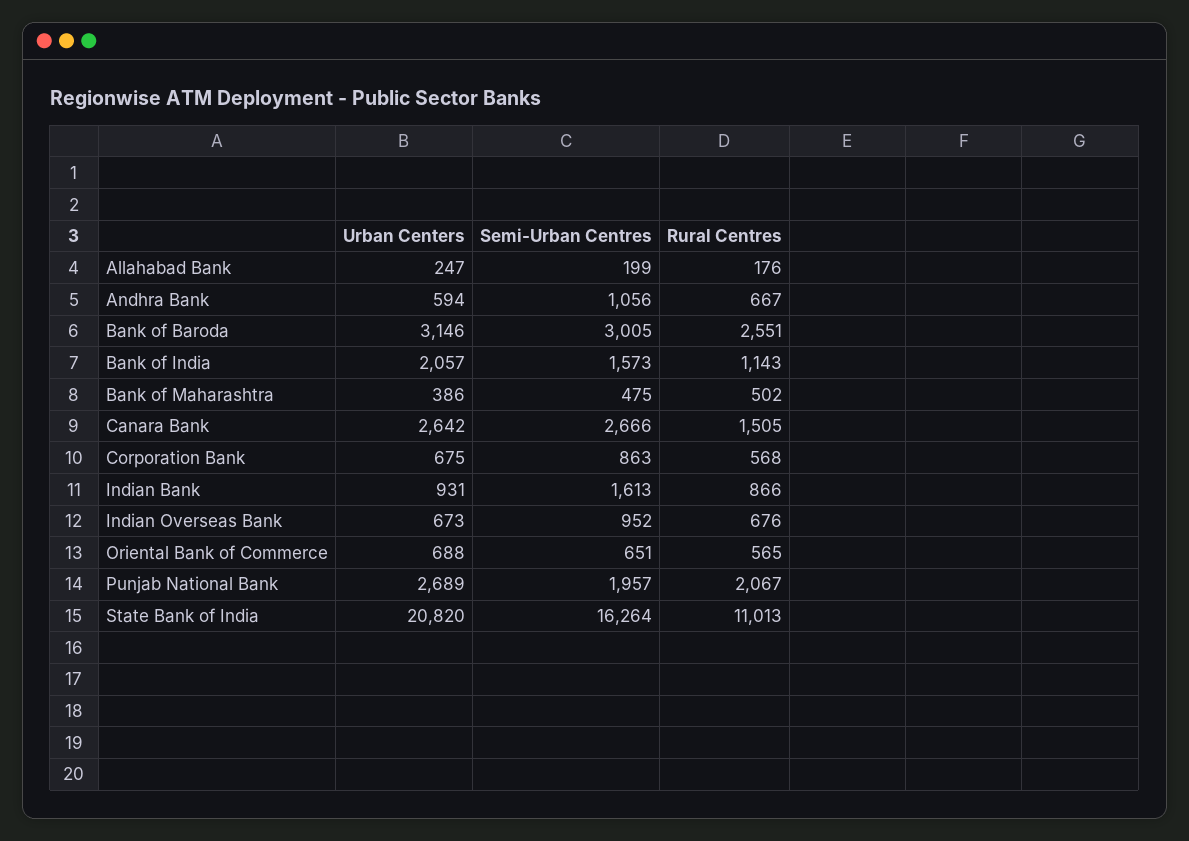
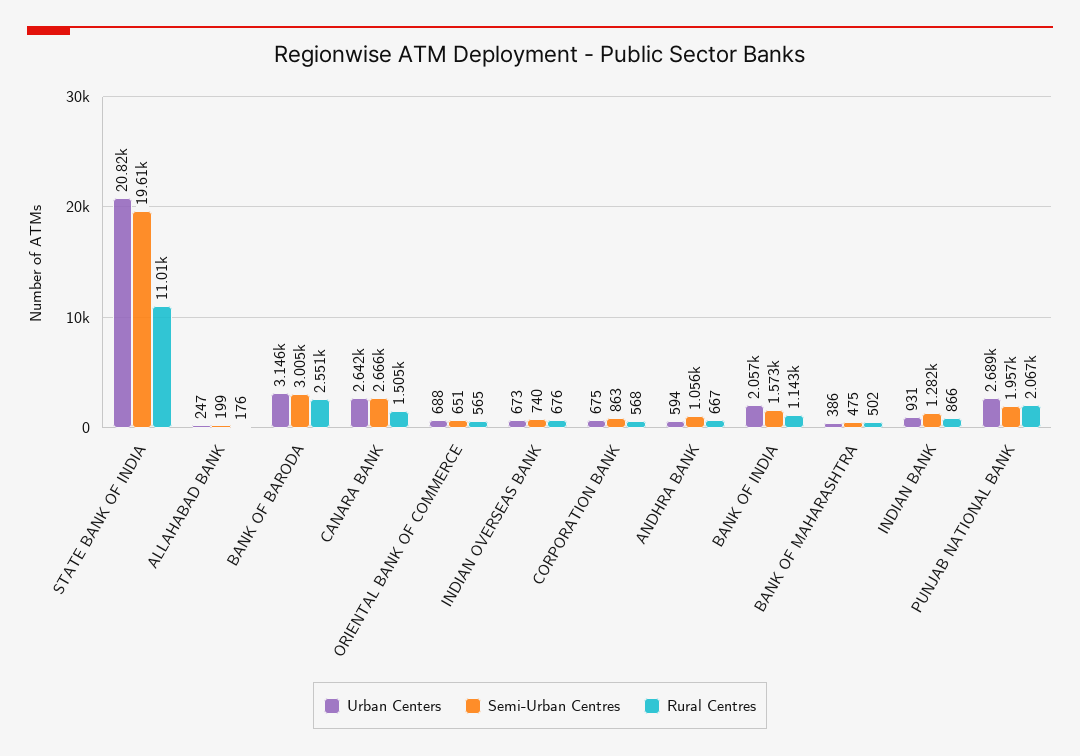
Semi-Urban Centres, Indian Bank: 1613 -> 1282
Semi-Urban Centres, Indian Overseas Bank: 952 -> 740
Semi-Urban Centres, State Bank of India: 16264 -> 19610

